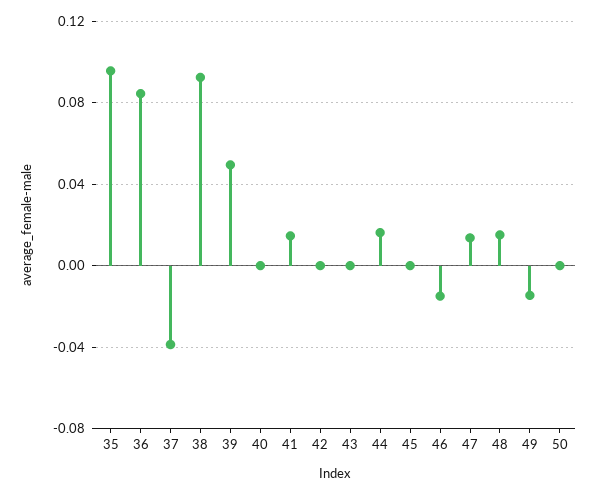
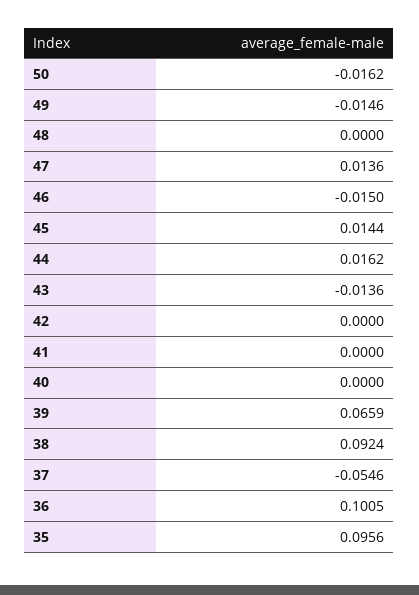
36: 0.085 -> 0.1005
37: -0.04 -> -0.0546
39: 0.05 -> 0.0659
41: 0.015 -> 0
43: 0 -> -0.0136
45: 0 -> 0.0144
48: 0.015 -> 0
50: 0 -> -0.0162

